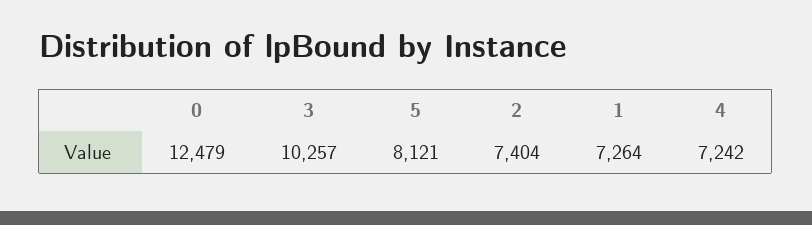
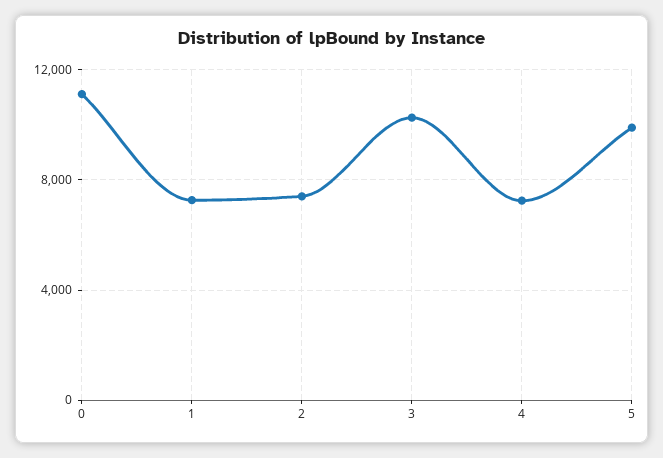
0: 12479 -> 11000
5: 8121 -> 10000

